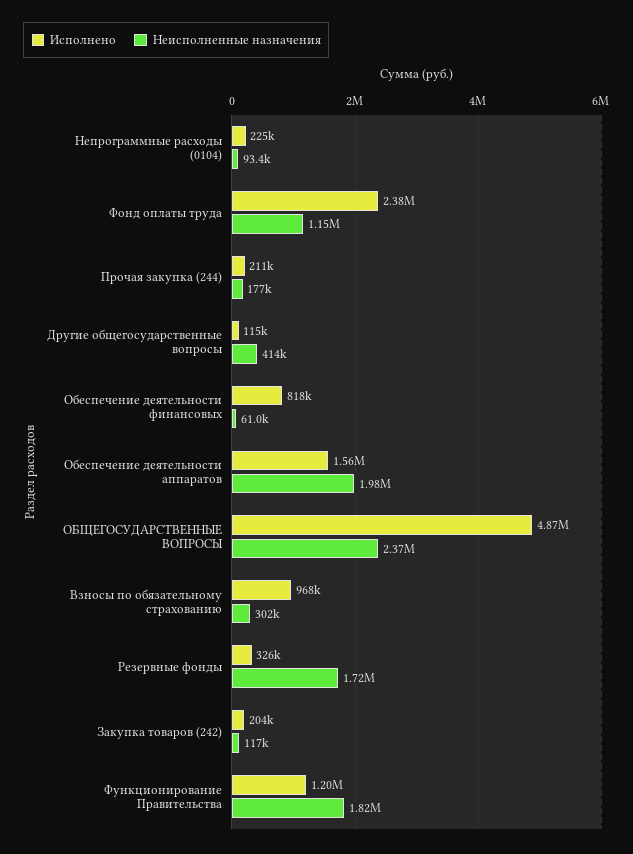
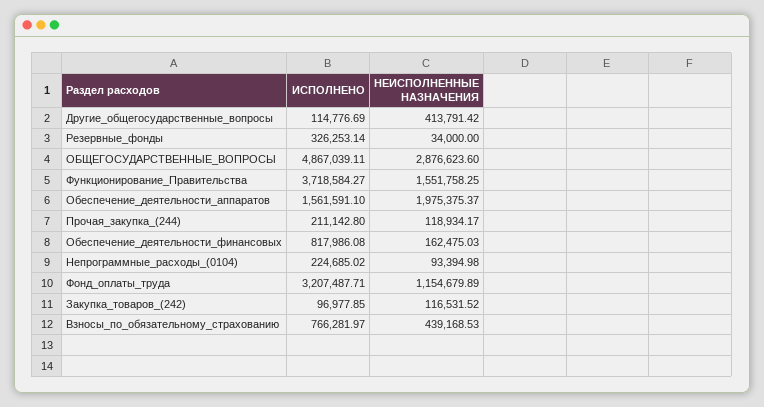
Исполнено, Фонд оплаты труда: 2380000 -> 3207487.71
Неисполненные назначения, Прочая закупка (244): 177000 -> 118934.17
Неисполненные назначения, Обеспечение деятельности финансовых: 61000 -> 162475.03
Неисполненные назначения, ОБЩЕГОСУДАРСТВЕННЫЕ ВОПРОСЫ: 2370000 -> 2876623.6
Исполнено, Взносы по обязательному страхованию: 968000 -> 766281.97
Неисполненные назначения, Взносы по обязательному страхованию: 302000 -> 439168.53
Неисполненные назначения, Резервные фонды: 1720000 -> 34000
Исполнено, Закупка товаров (242): 204000 -> 96977.85
Исполнено, Функционирование Правительства: 1200000 -> 3718584.27
Неисполненные назначения, Функционирование Правительства: 1820000 -> 1551758.25

